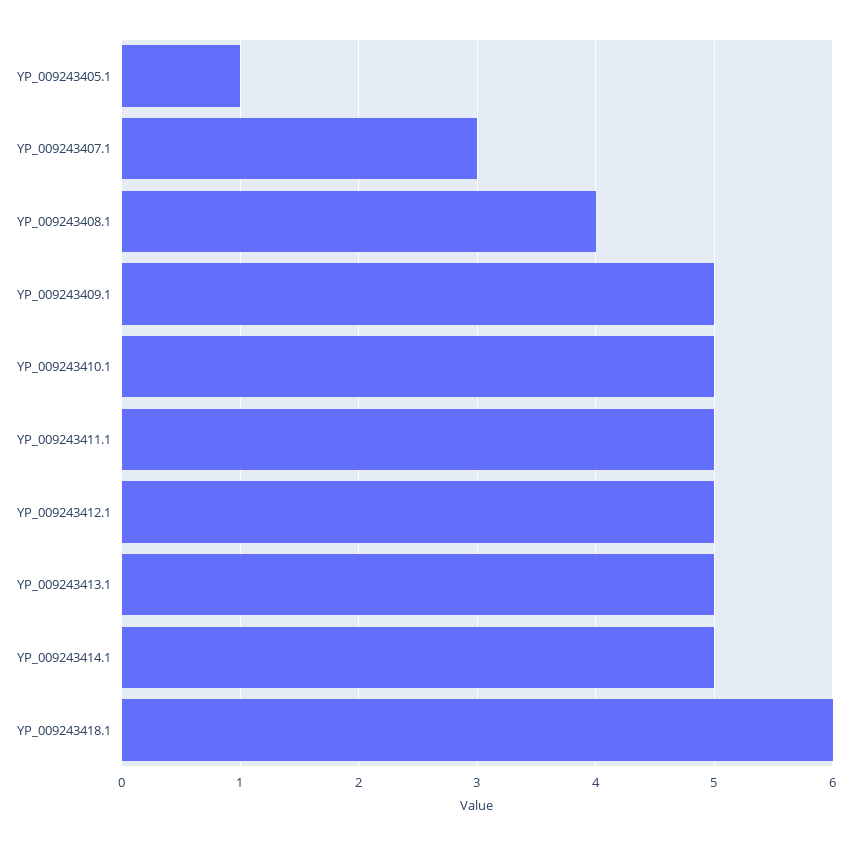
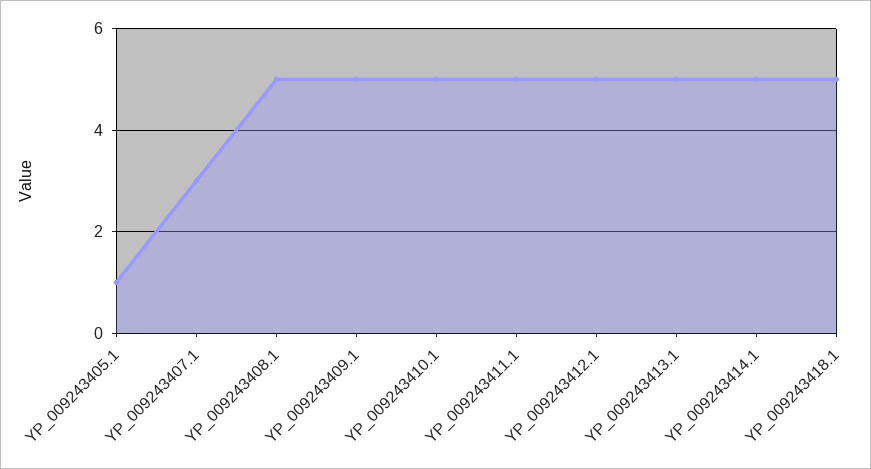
YP_009243408.1: 4 -> 5
YP_009243418.1: 6 -> 5

